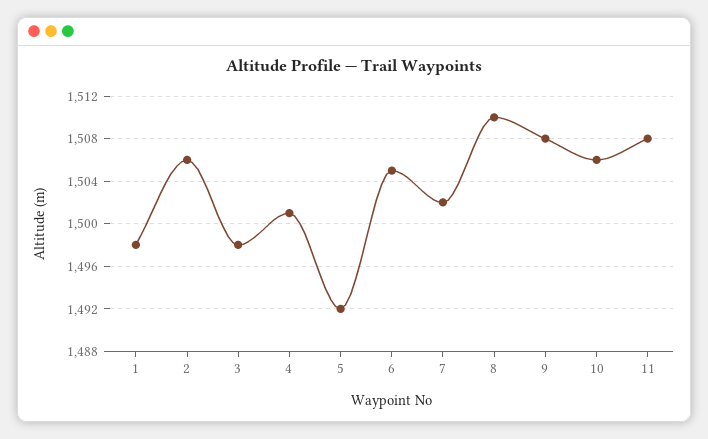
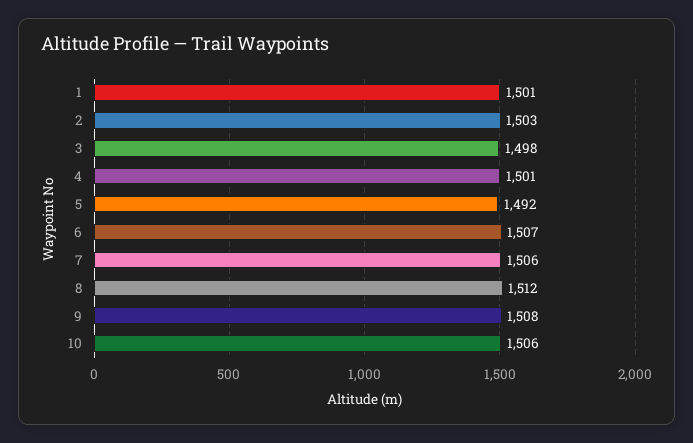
1: 1498 -> 1501
2: 1506 -> 1503
6: 1505 -> 1507
7: 1502 -> 1506
8: 1510 -> 1512
11: 1508 -> none

